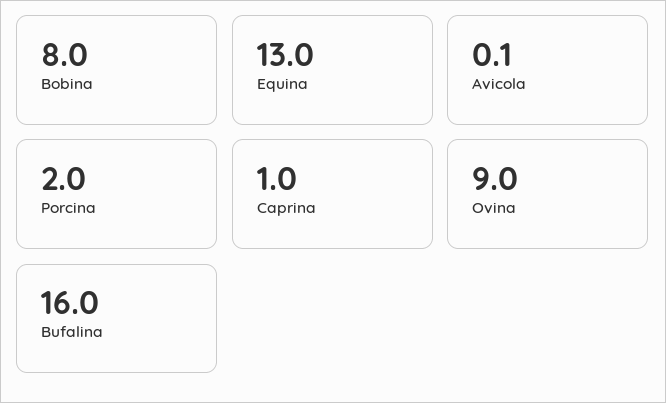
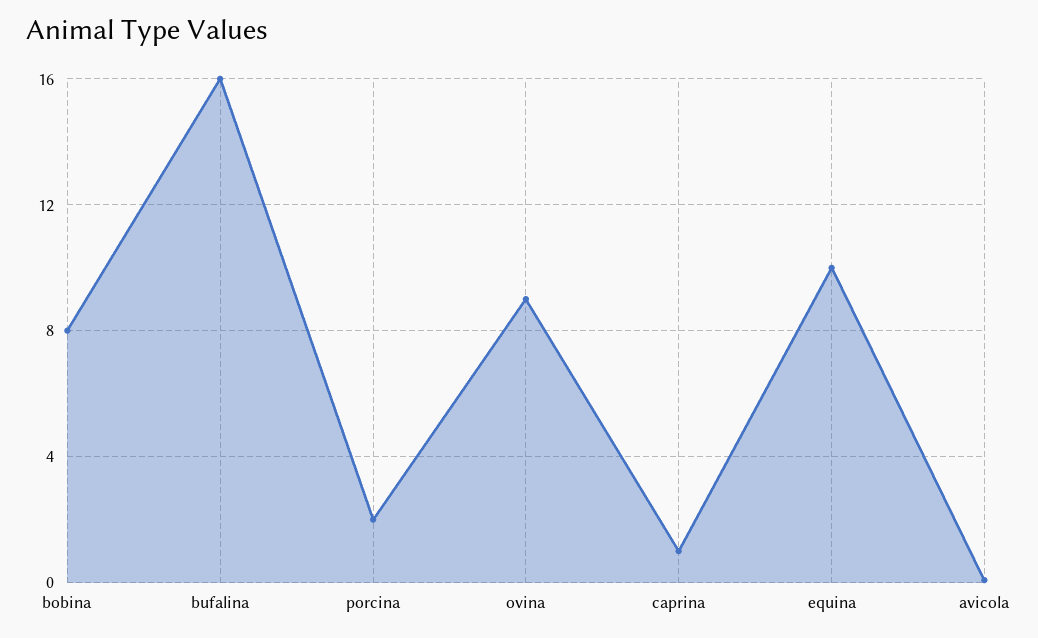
Equina: 13 -> 10

